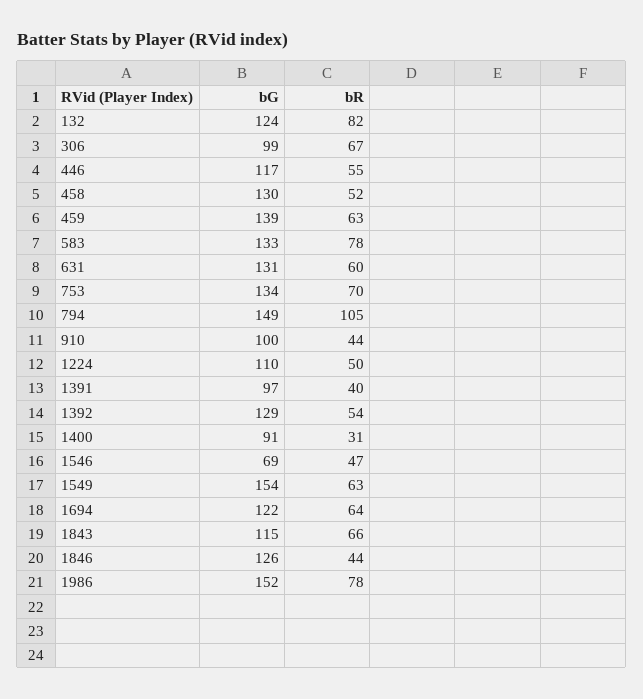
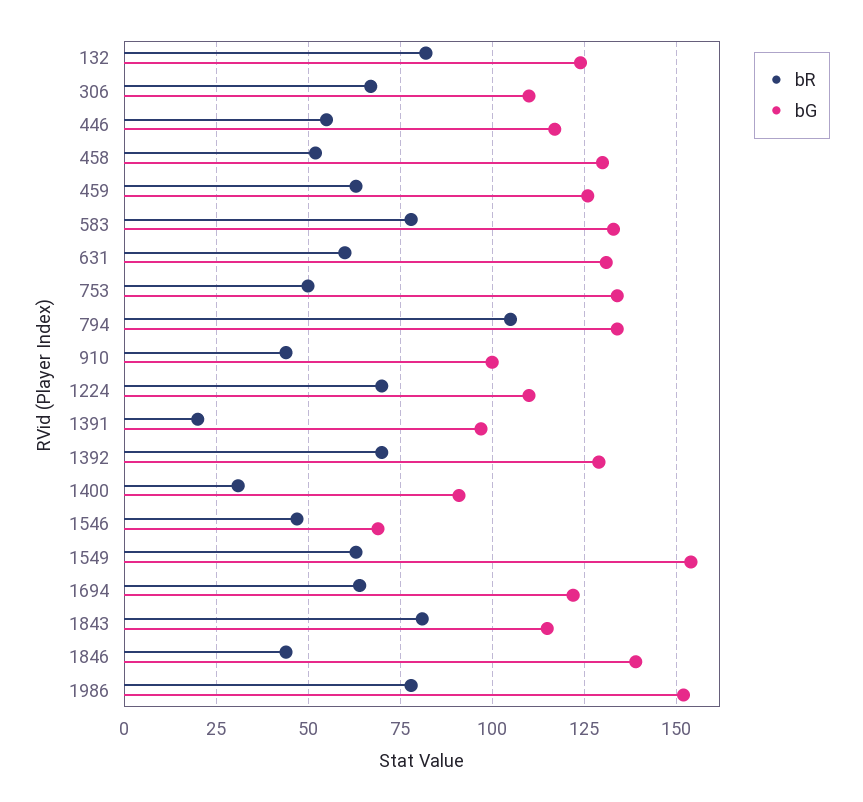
bG, 306: 99 -> 110
bG, 459: 139 -> 125
bR, 753: 70 -> 50
bG, 794: 149 -> 135
bR, 1224: 50 -> 70
bR, 1391: 40 -> 20
bR, 1392: 54 -> 70
bR, 1843: 66 -> 80
bG, 1846: 126 -> 140

